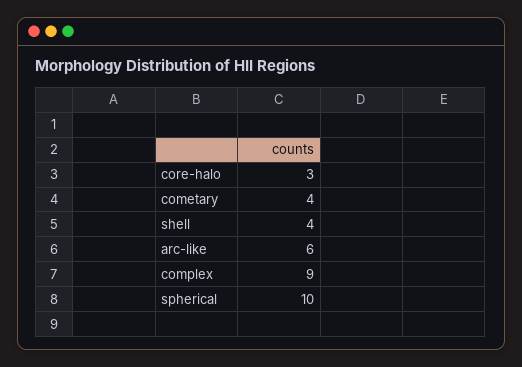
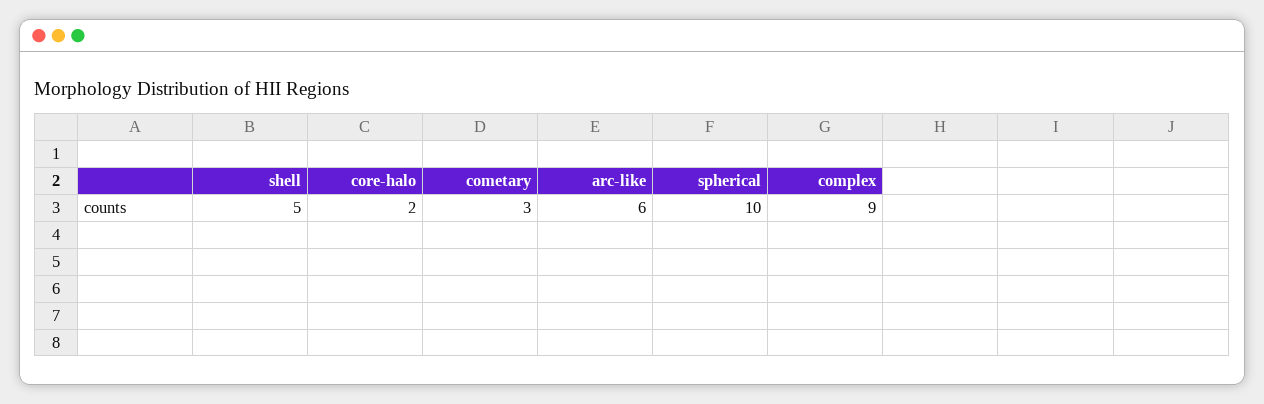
core-halo: 3 -> 2
cometary: 4 -> 3
shell: 4 -> 5

